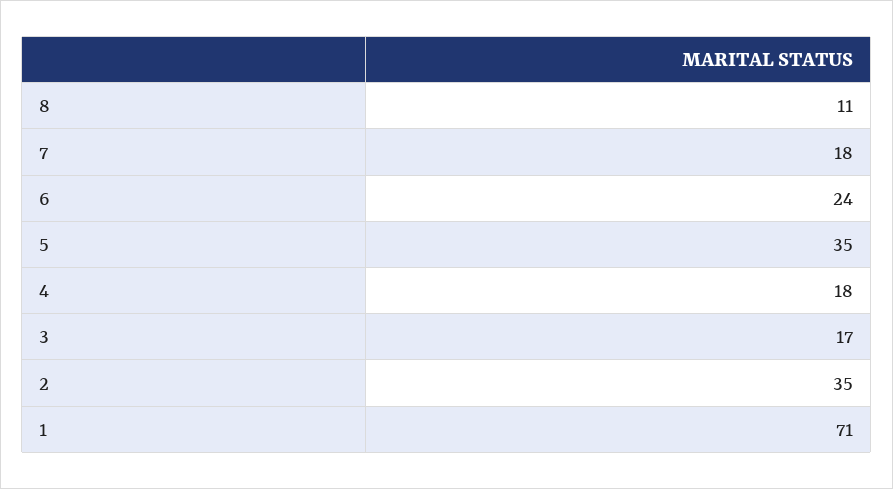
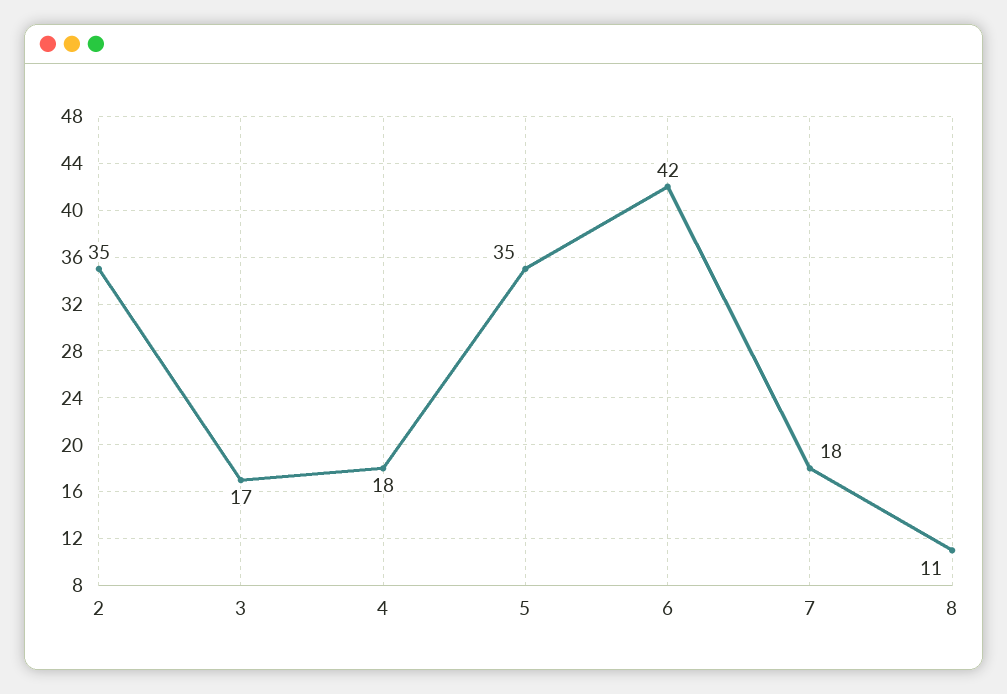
6: 24 -> 42
1: 71 -> none

